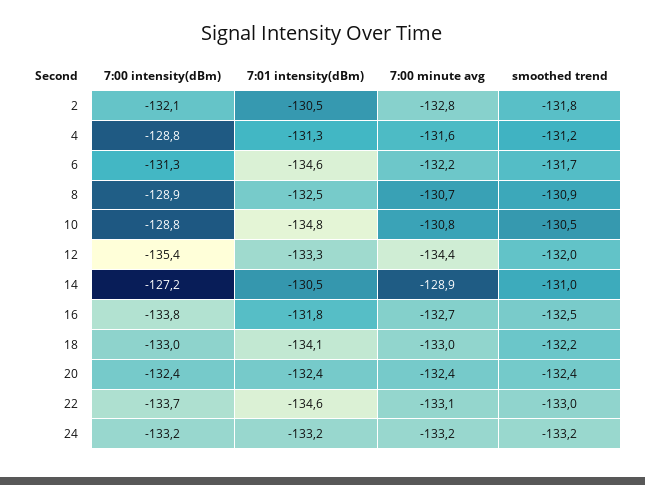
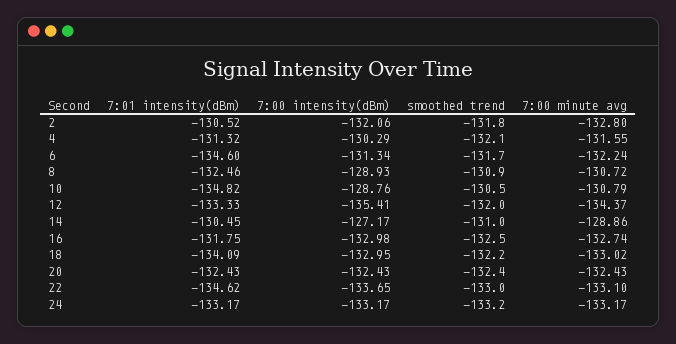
7:00 intensity(dBm), 4: -128.8 -> -130.29
smoothed trend, 4: -131.2 -> -132.1
7:00 intensity(dBm), 16: -133.8 -> -132.98

